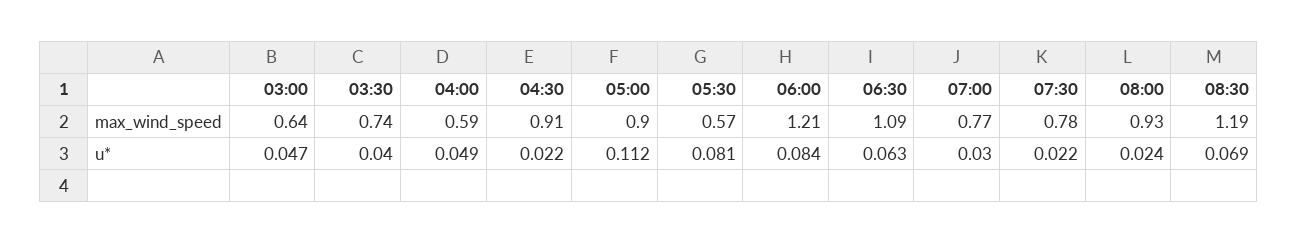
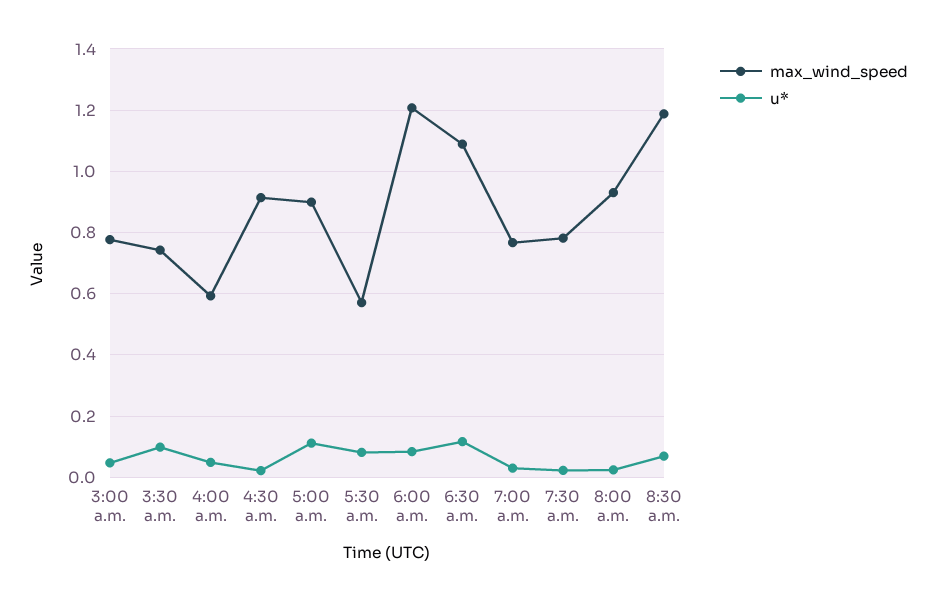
max_wind_speed, 03:00: 0.64 -> 0.78
u*, 03:30: 0.04 -> 0.1
u*, 06:30: 0.063 -> 0.12

